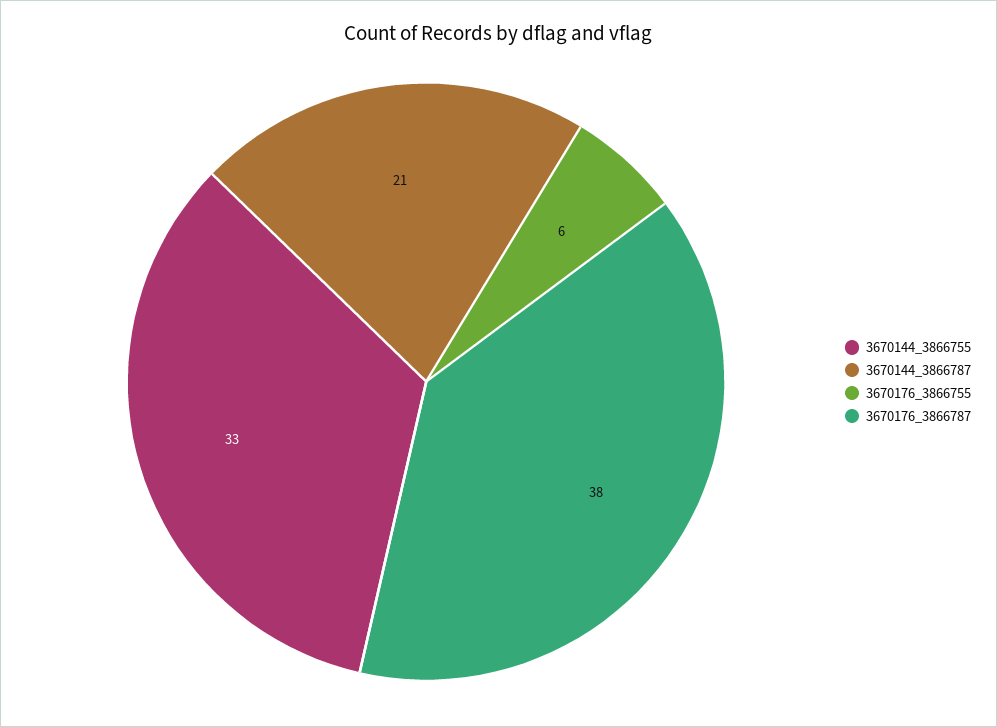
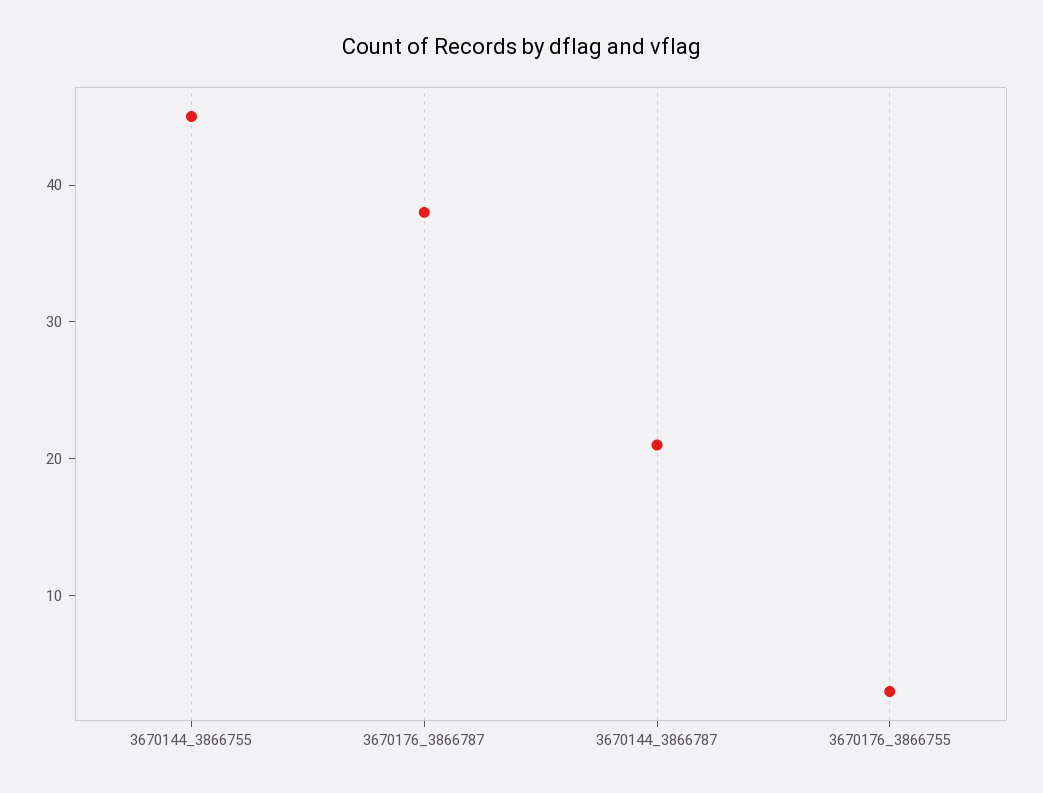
3670144_3866755: 33 -> 45
3670176_3866755: 6 -> 3

